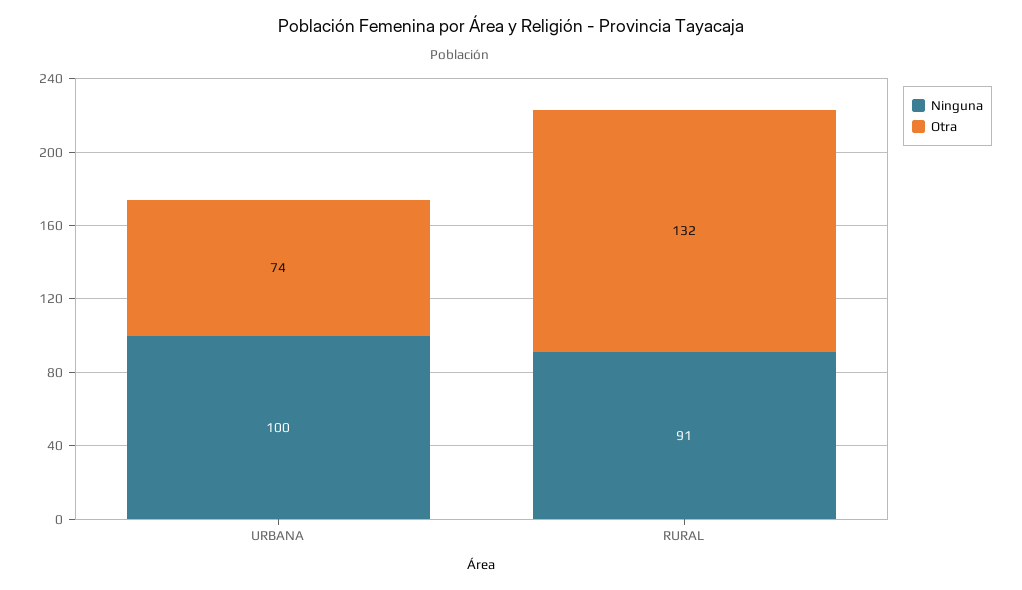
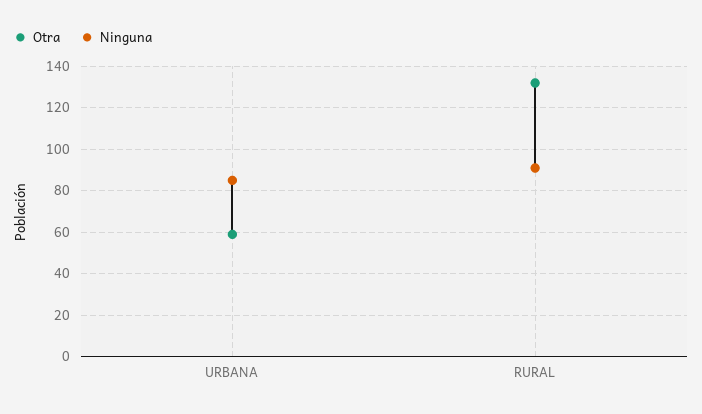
Ninguna, URBANA: 100 -> 85
Otra, URBANA: 74 -> 60

